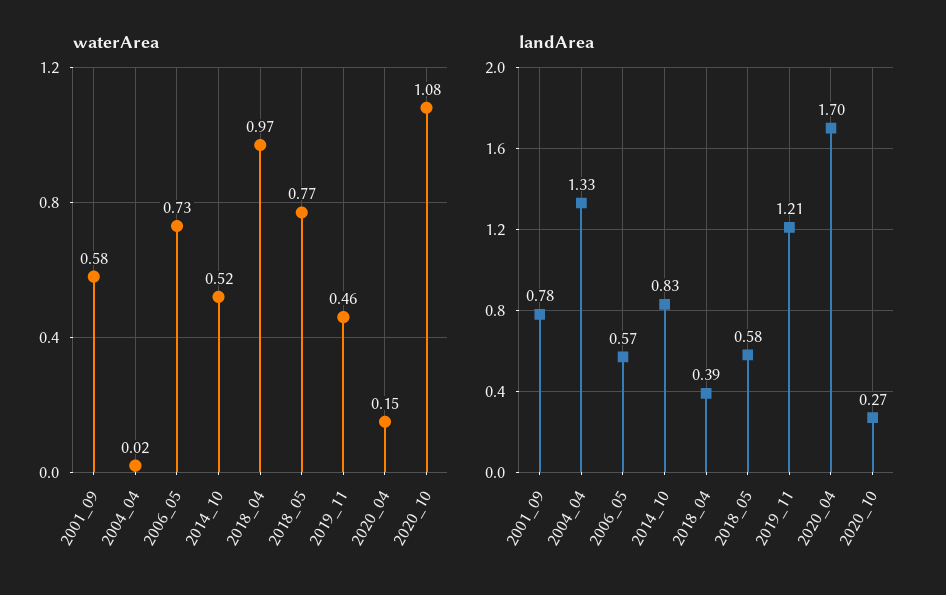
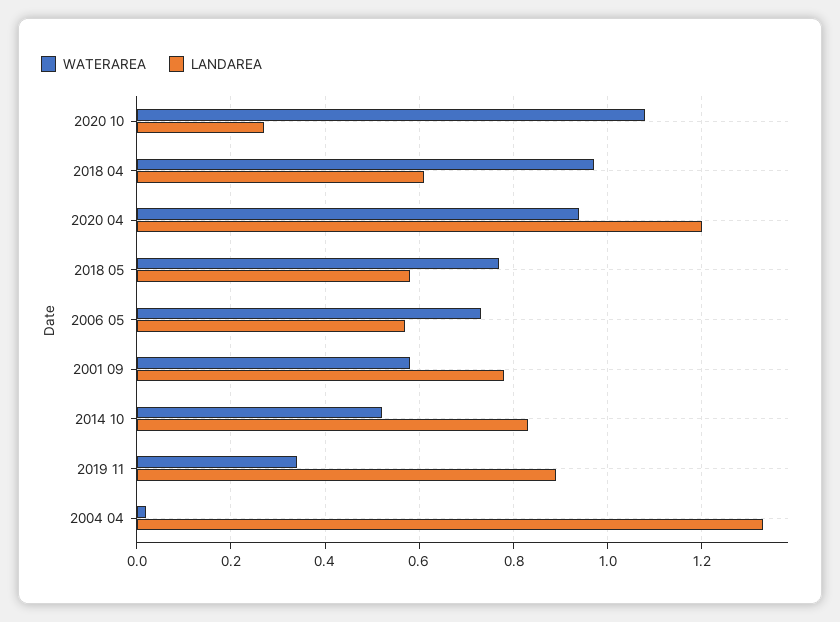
waterArea, 2019_11: 0.46 -> 0.35
waterArea, 2020_04: 0.15 -> 0.95
landArea, 2018_04: 0.39 -> 0.6
landArea, 2019_11: 1.21 -> 0.9
landArea, 2020_04: 1.7 -> 1.2

